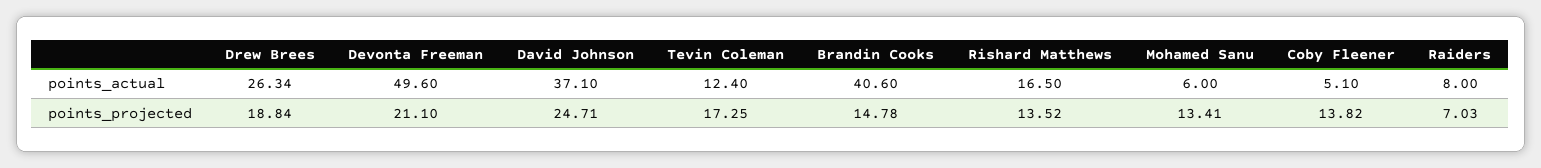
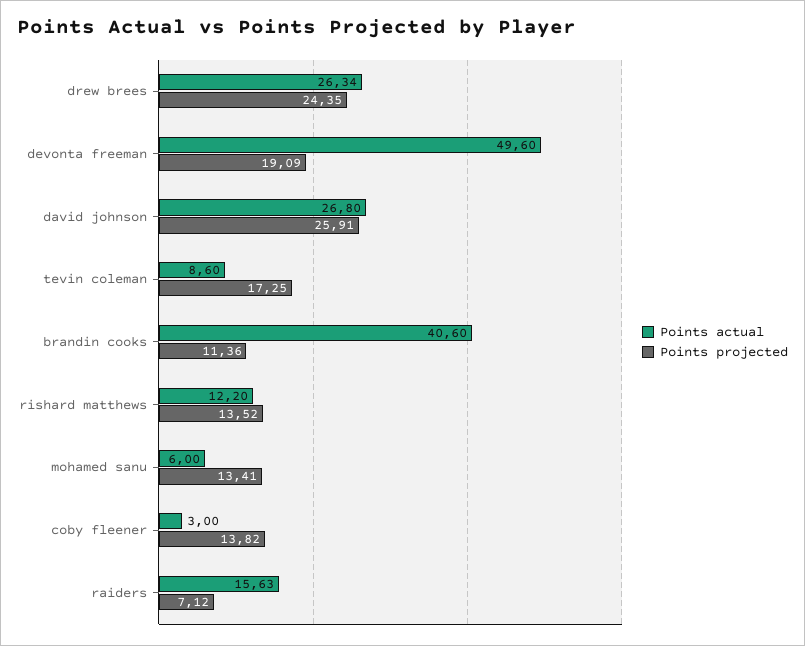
points_actual, David Johnson: 37.1 -> 26.8
points_actual, Tevin Coleman: 12.4 -> 8.6
points_actual, Rishard Matthews: 16.5 -> 12.2
points_actual, Coby Fleener: 5.1 -> 3
points_actual, Raiders: 8 -> 15.63
points_projected, Drew Brees: 18.84 -> 24.35
points_projected, Devonta Freeman: 21.1 -> 19.09
points_projected, David Johnson: 24.71 -> 25.91
points_projected, Brandin Cooks: 14.78 -> 11.36
points_projected, Raiders: 7.03 -> 7.12

